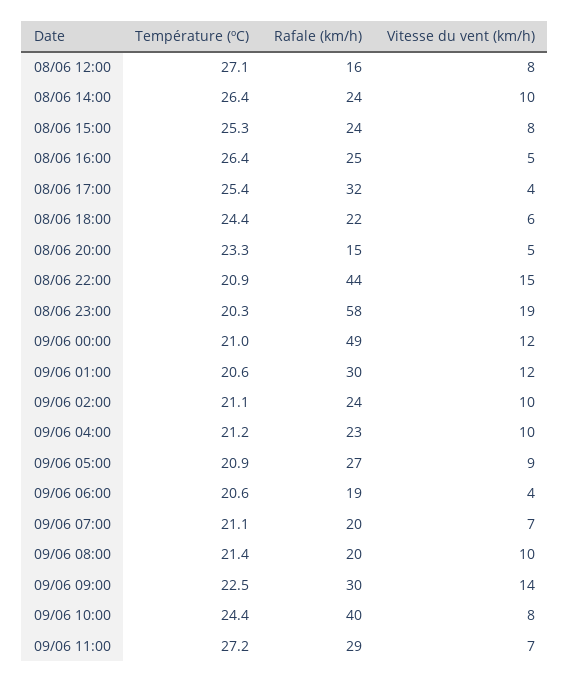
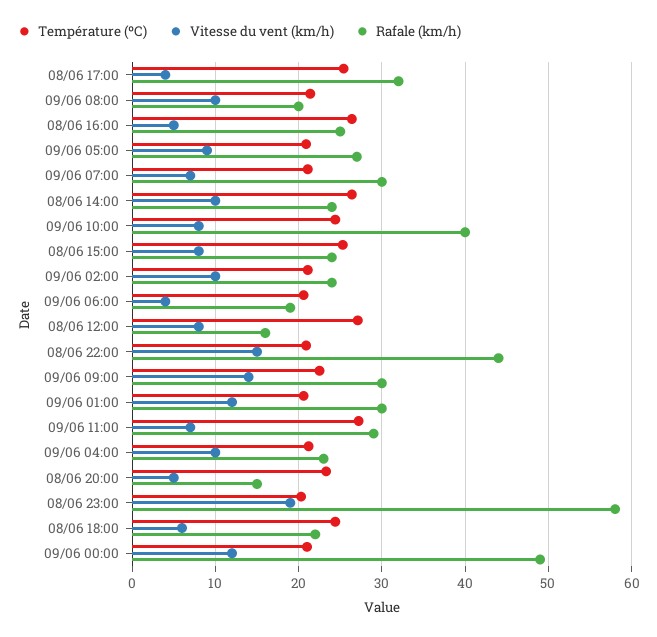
Rafale (km/h), 09/06 07:00: 20 -> 30

